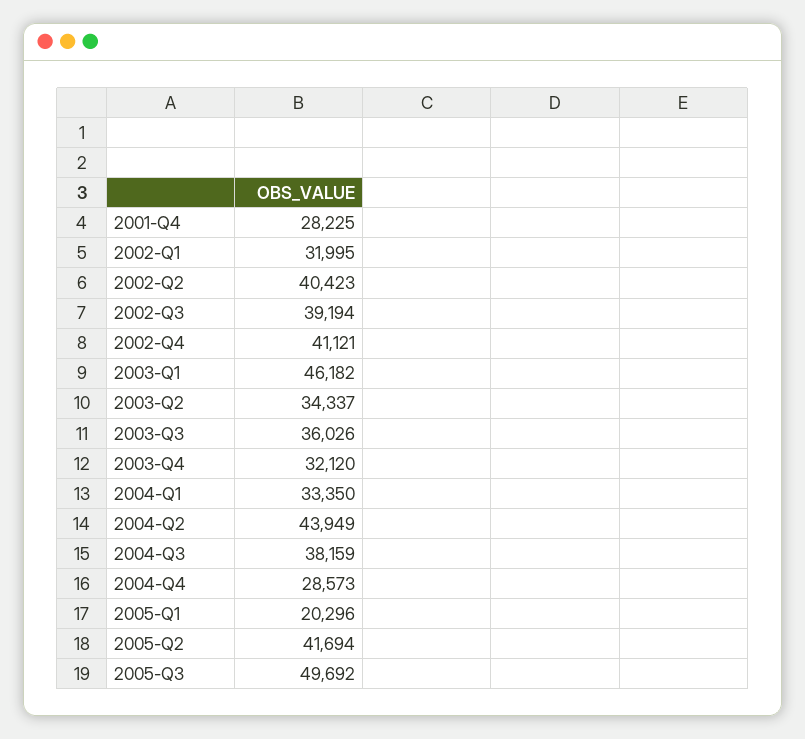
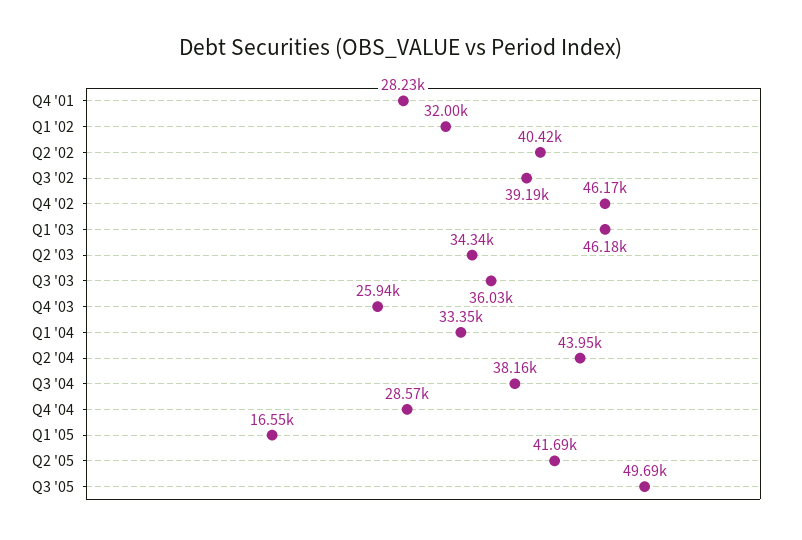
2002-Q4: 41121 -> 46170
2003-Q4: 32120 -> 25940
2005-Q1: 20296 -> 16550

